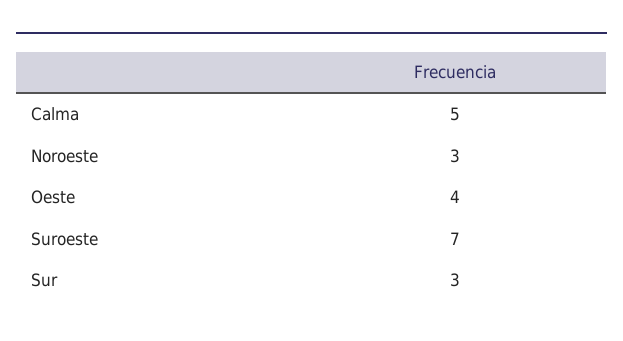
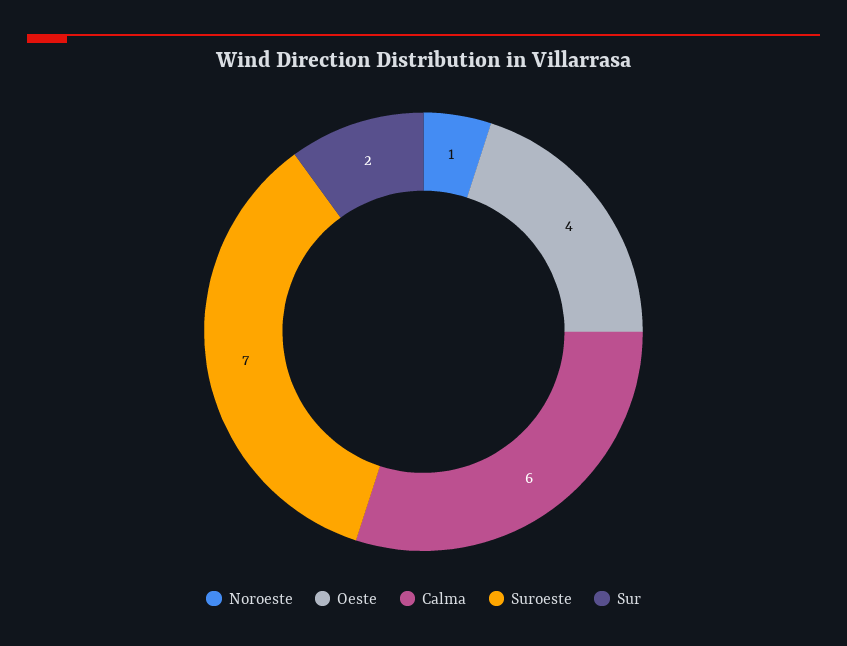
Calma: 5 -> 6
Noroeste: 3 -> 1
Sur: 3 -> 2

